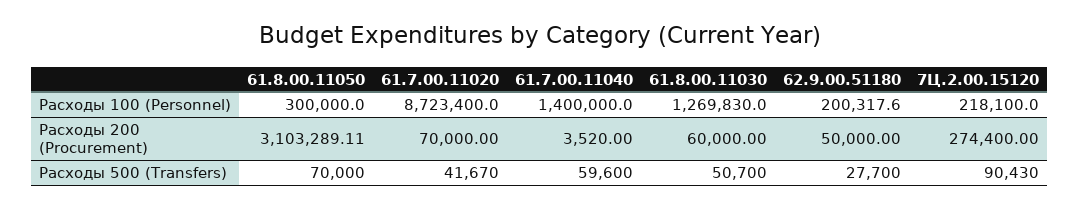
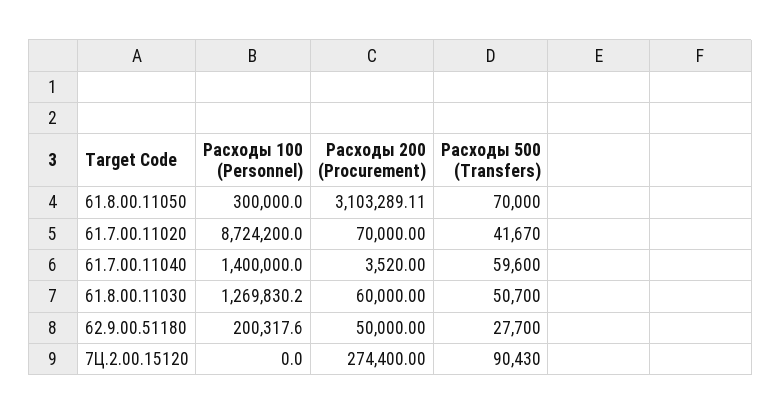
61.7.00.11020, Расходы 100 (Personnel): 8723400 -> 8724200
61.8.00.11030, Расходы 100 (Personnel): 1269830 -> 1269830.2
7Ц.2.00.15120, Расходы 100 (Personnel): 218100 -> 0

